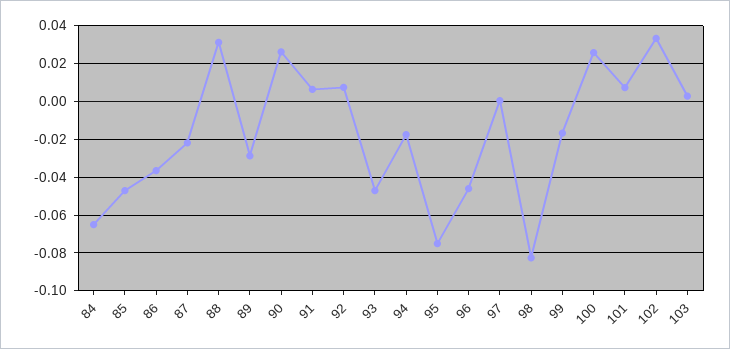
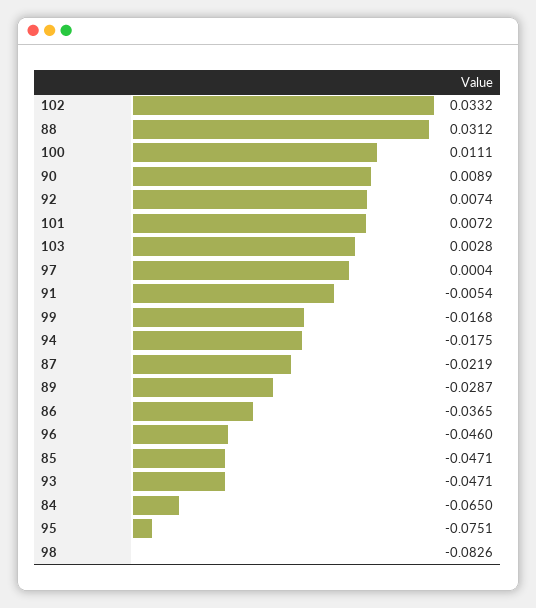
90: 0.025 -> 0.0089
91: 0.005 -> -0.0054
100: 0.025 -> 0.0111

